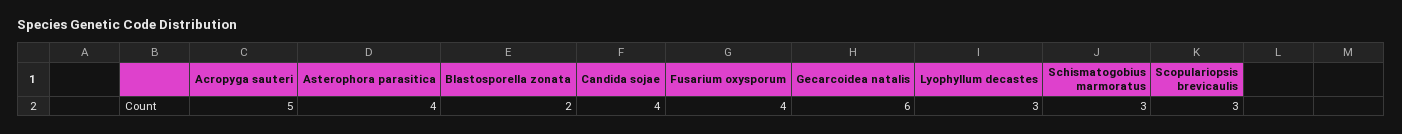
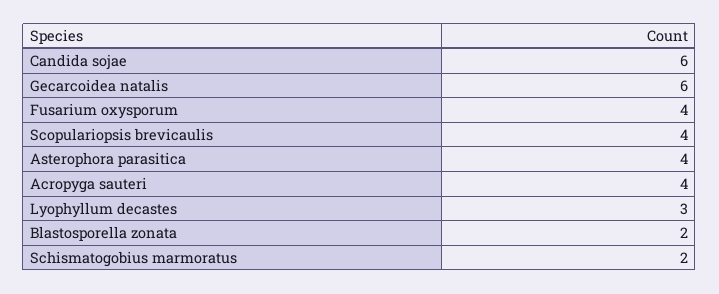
Acropyga sauteri: 5 -> 4
Candida sojae: 4 -> 6
Schismatogobius marmoratus: 3 -> 2
Scopulariopsis brevicaulis: 3 -> 4

